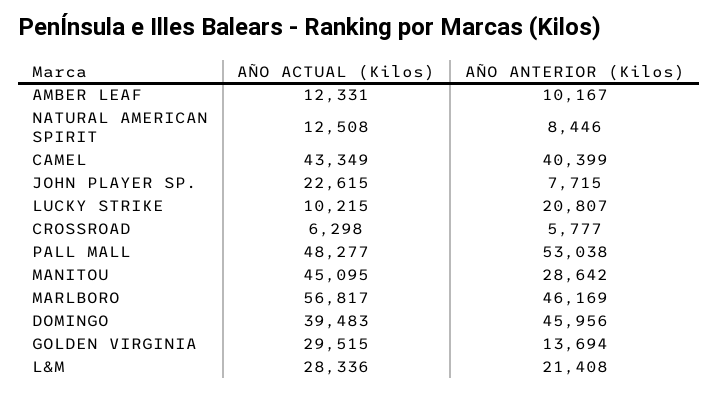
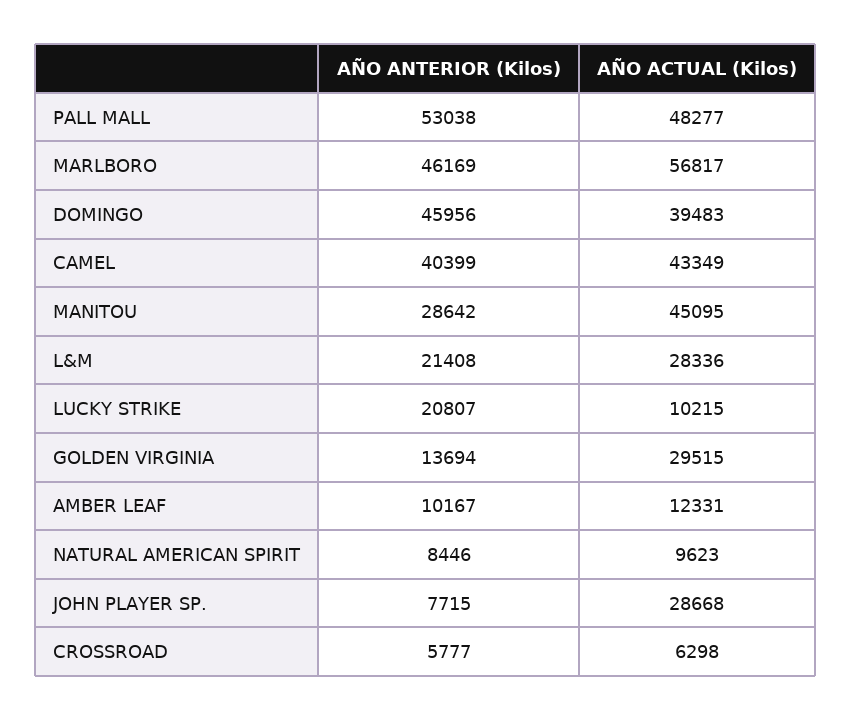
AÑO ACTUAL (Kilos), NATURAL AMERICAN SPIRIT: 12508 -> 9623
AÑO ACTUAL (Kilos), JOHN PLAYER SP.: 22615 -> 28668

